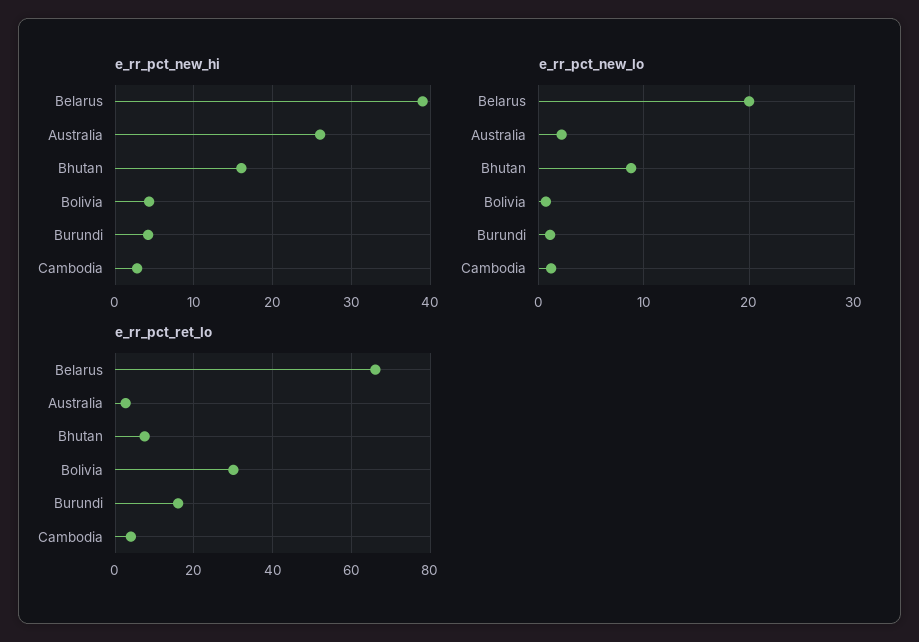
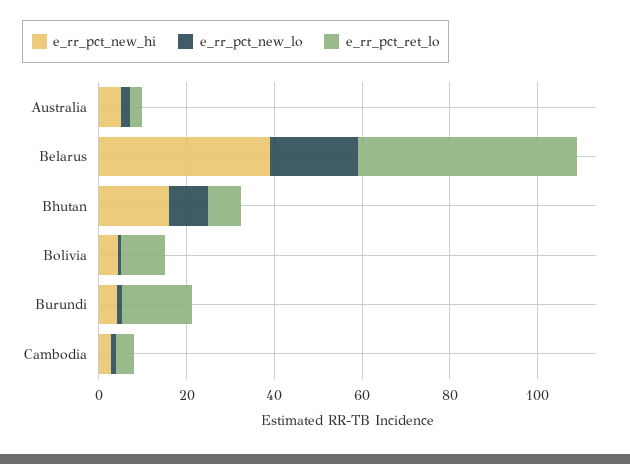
e_rr_pct_new_hi, Australia: 26 -> 5
e_rr_pct_ret_lo, Belarus: 66 -> 50
e_rr_pct_ret_lo, Bolivia: 30 -> 10

